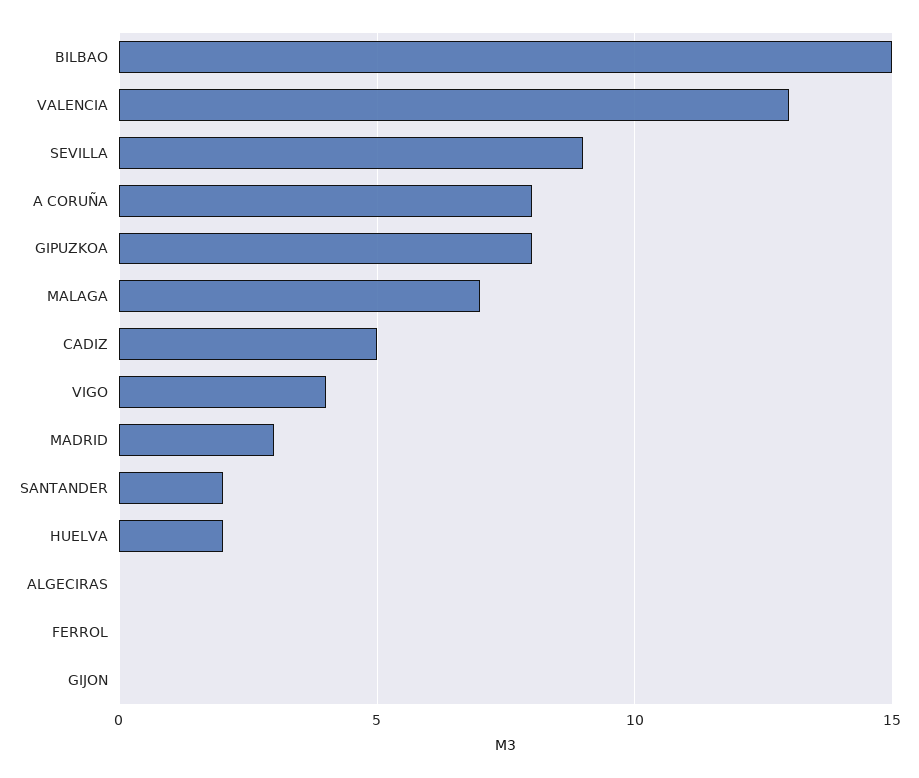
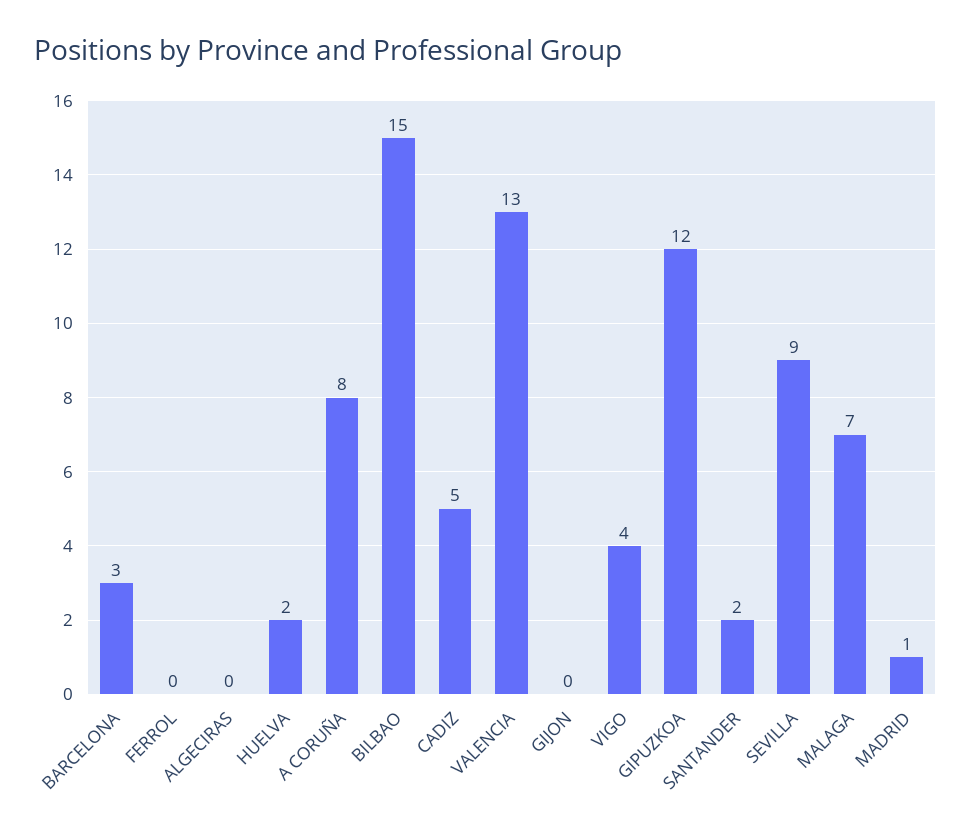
GIPUZKOA: 8 -> 12
MADRID: 3 -> 1
BARCELONA: none -> 3

